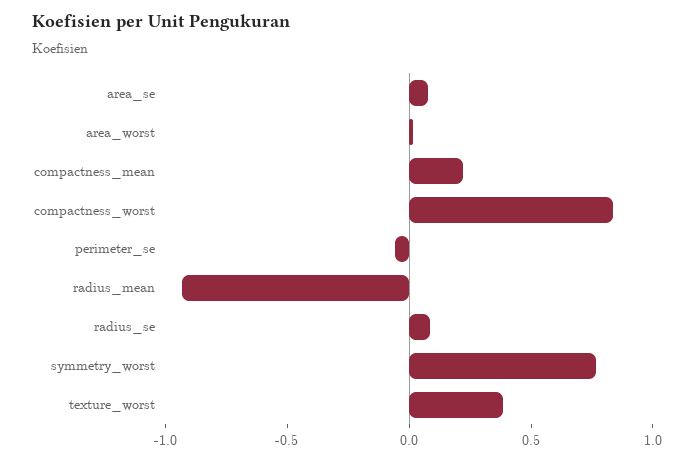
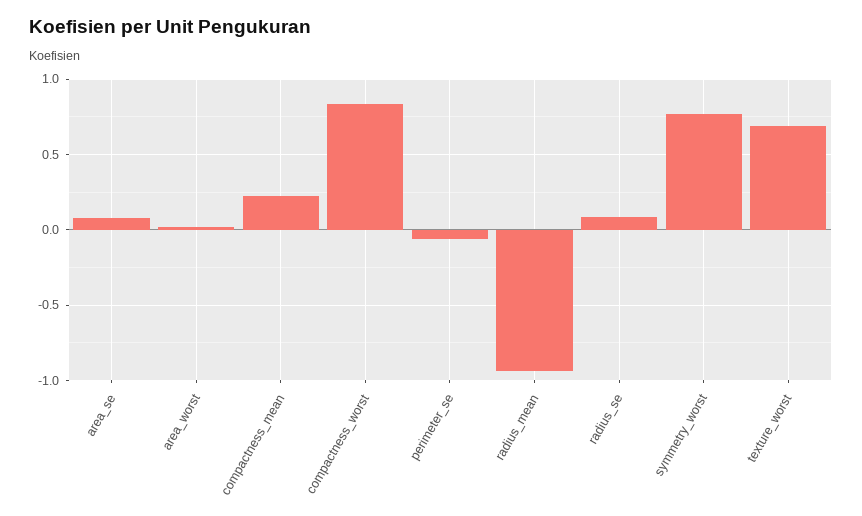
texture_worst: 0.4 -> 0.7

